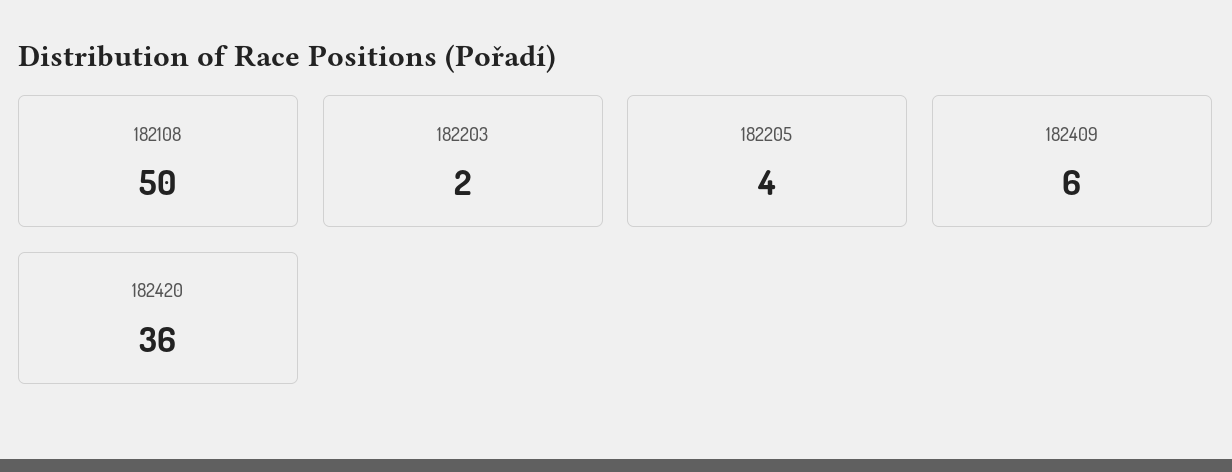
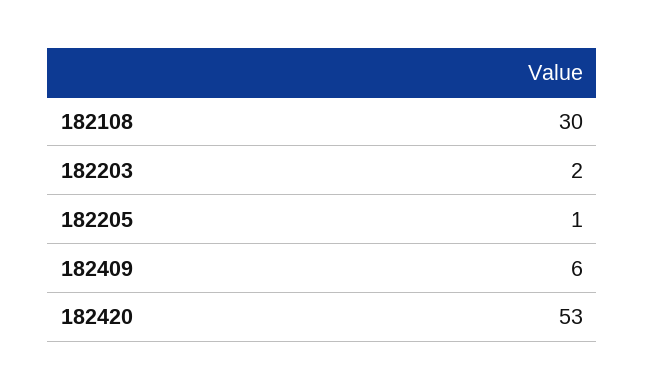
182108: 50 -> 30
182205: 4 -> 1
182420: 36 -> 53

